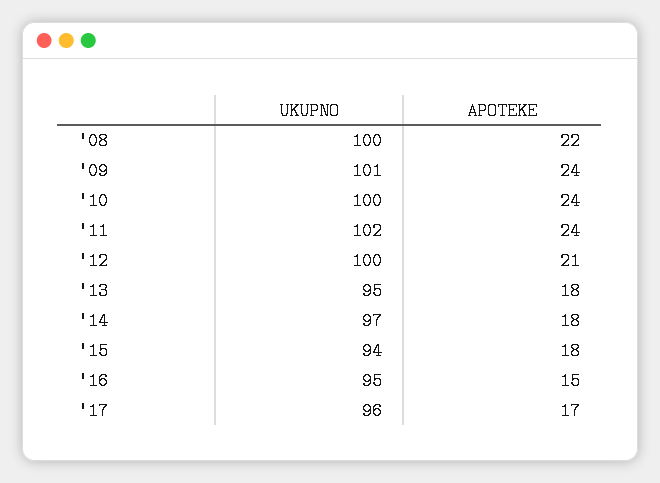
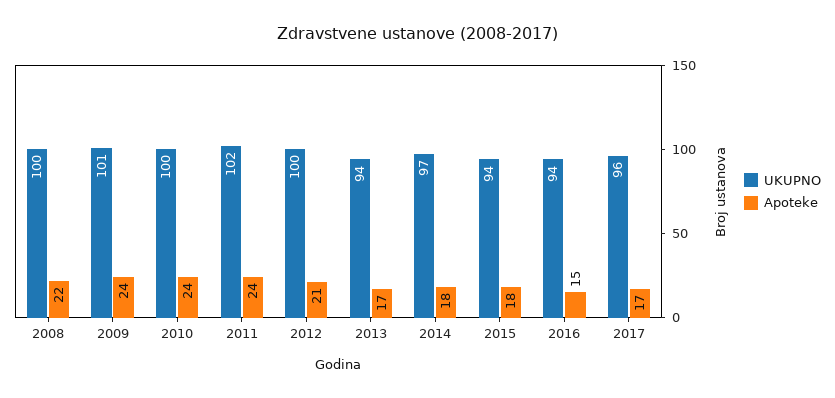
UKUPNO, '13: 95 -> 94
APOTEKE, '13: 18 -> 17
UKUPNO, '16: 95 -> 94

